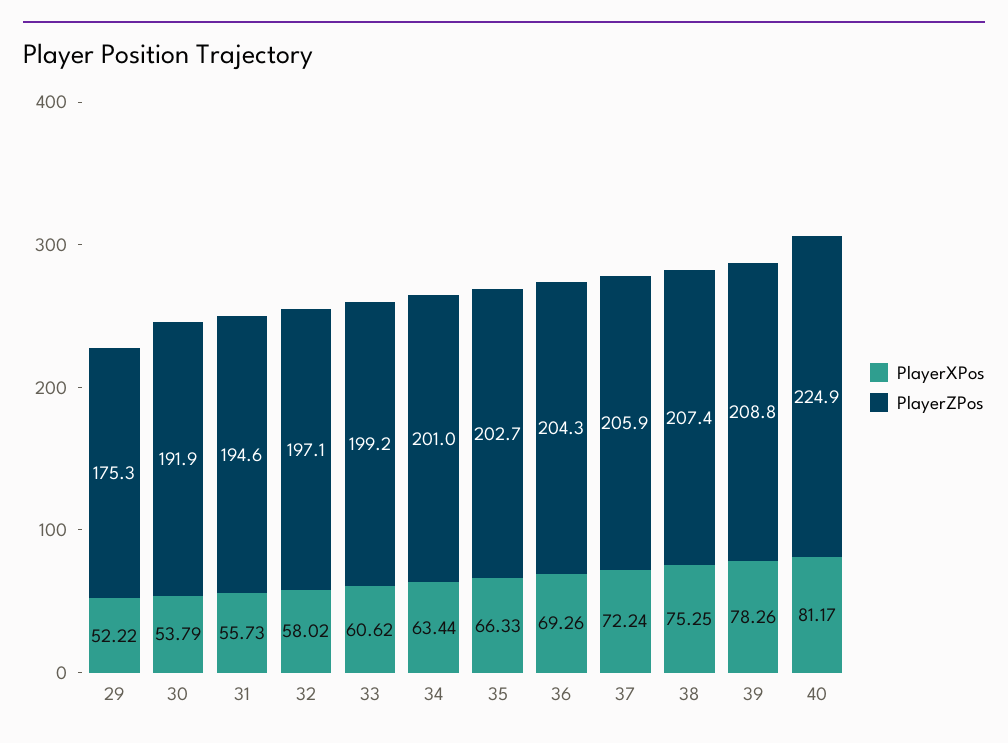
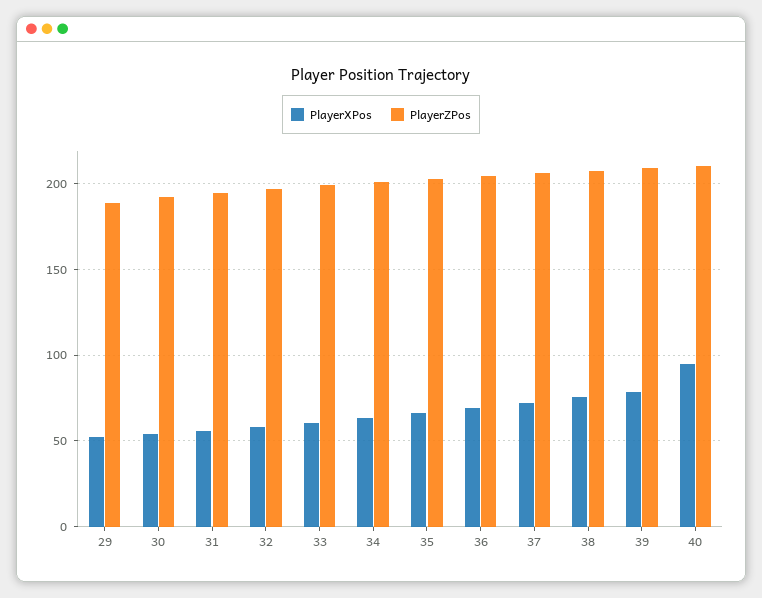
PlayerZPos, 29: 175.3 -> 190
PlayerXPos, 40: 81.17 -> 95
PlayerZPos, 40: 224.9 -> 210

